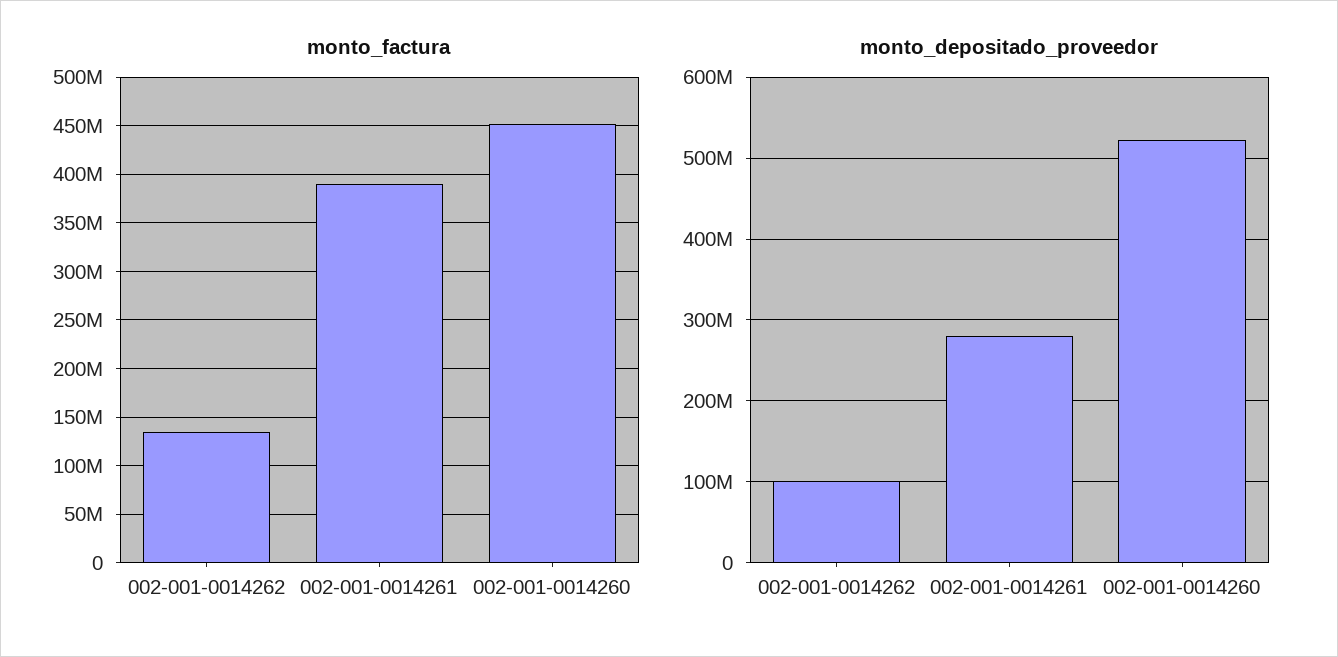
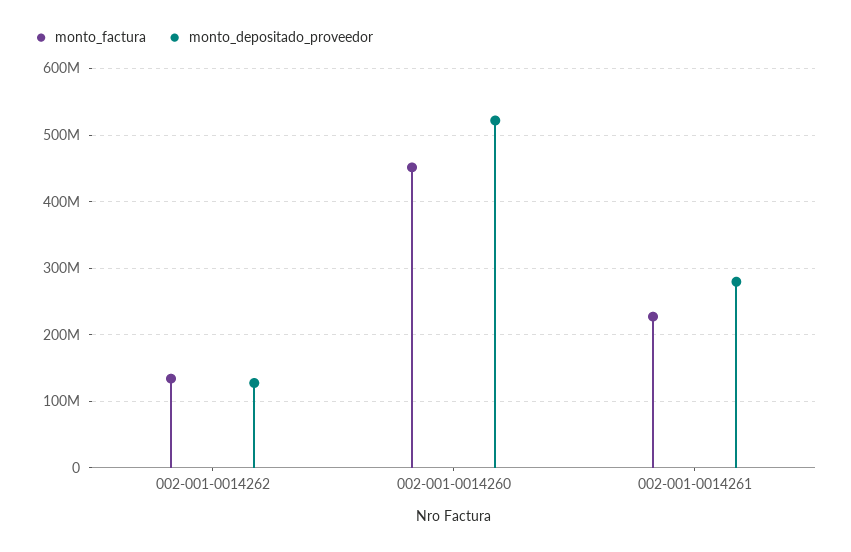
monto_factura, 002-001-0014261: 390000000 -> 230000000
monto_depositado_proveedor, 002-001-0014262: 100000000 -> 130000000

